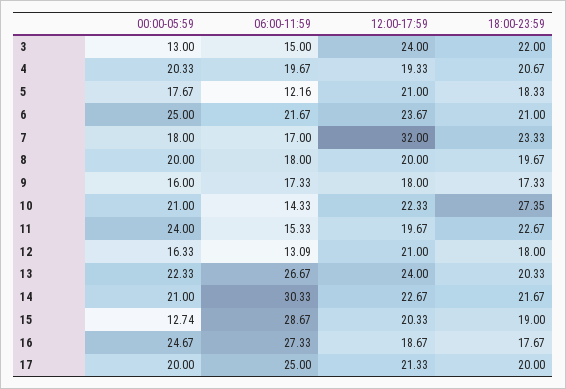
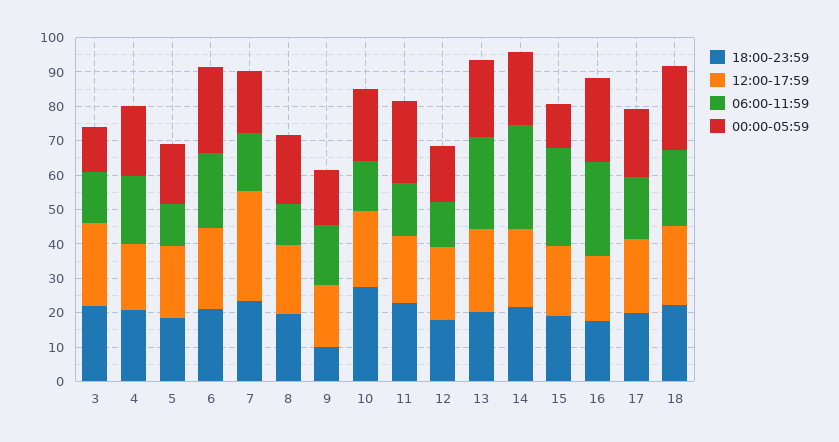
06:00-11:59, 8: 18 -> 12.5
18:00-23:59, 9: 17.33 -> 10
06:00-11:59, 17: 25 -> 17.5
18:00-23:59, 18: none -> 22.5
12:00-17:59, 18: none -> 22.5
06:00-11:59, 18: none -> 22.5
00:00-05:59, 18: none -> 25

